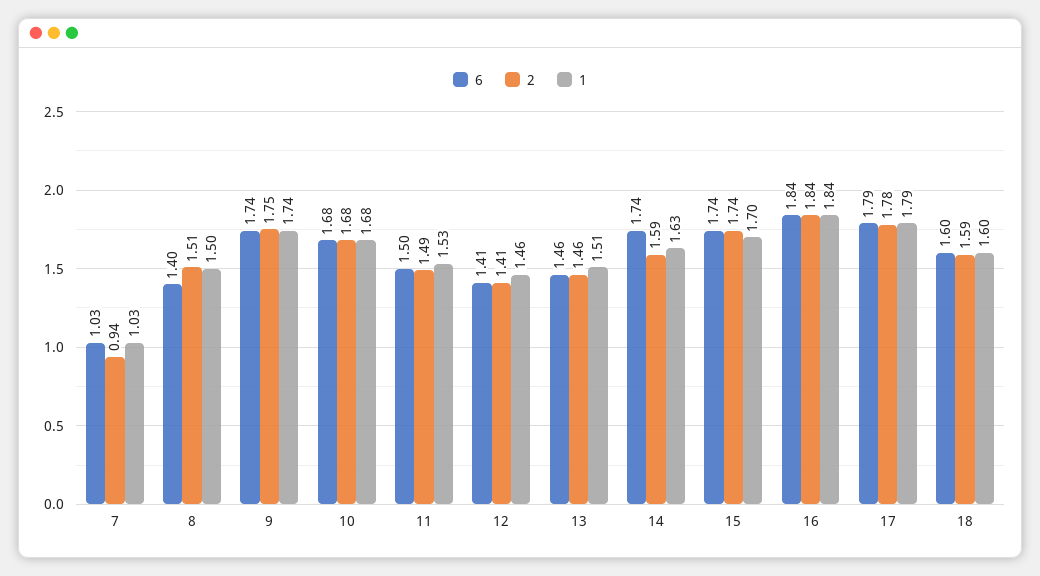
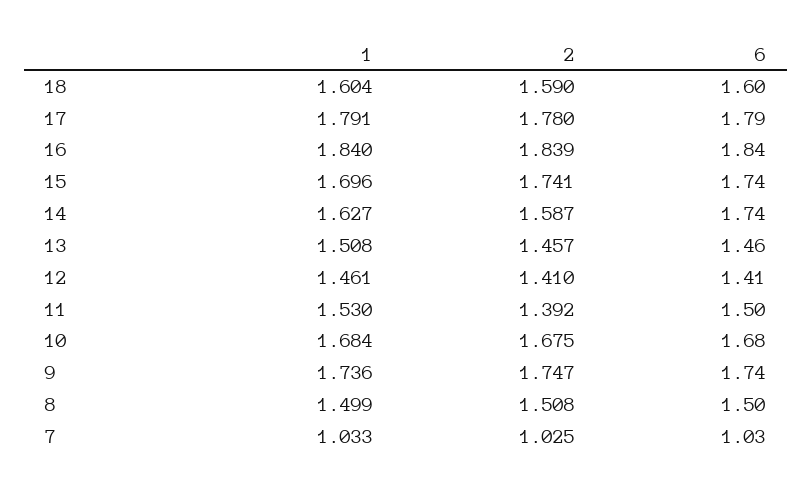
2, 7: 0.94 -> 1.025
6, 8: 1.4 -> 1.5
2, 11: 1.49 -> 1.392

